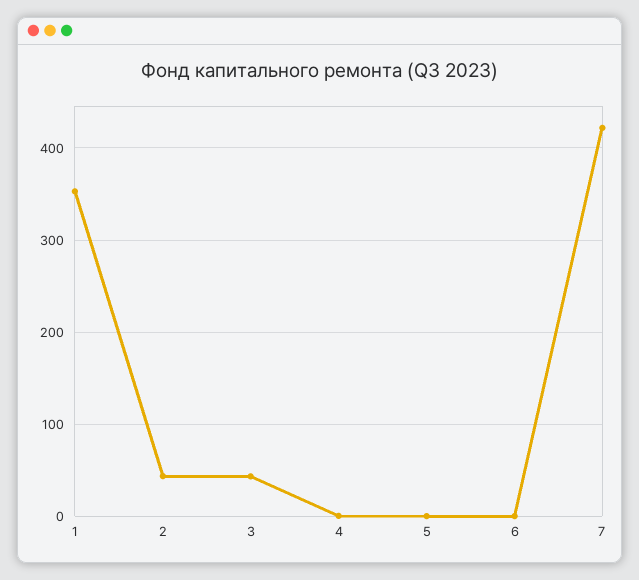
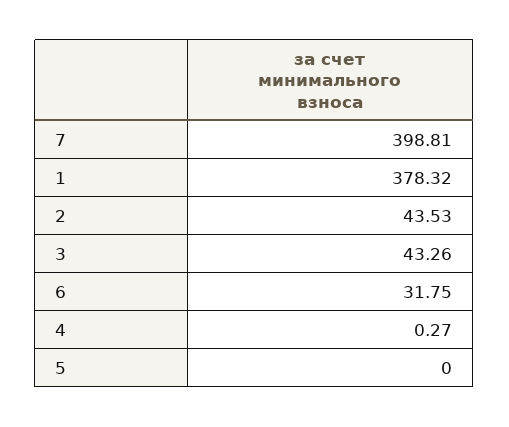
1: 350 -> 378.32
6: 0 -> 31.75
7: 420 -> 398.81

